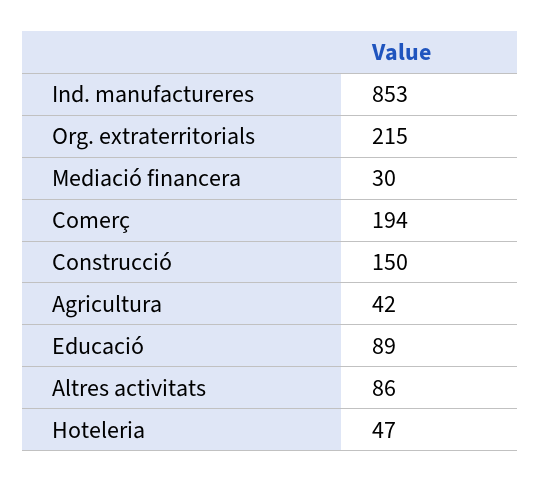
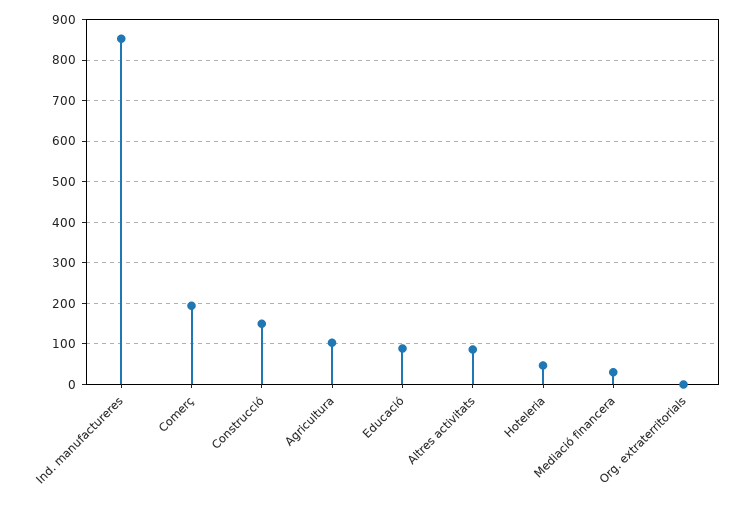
Org. extraterritorials: 215 -> 0
Agricultura: 42 -> 100

